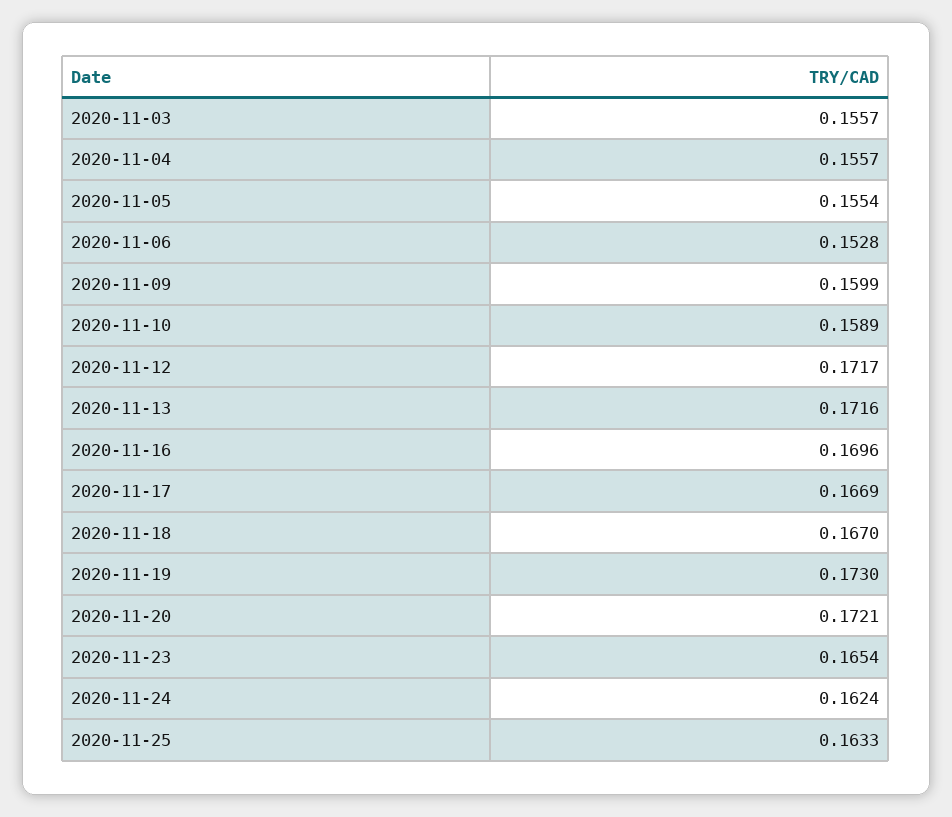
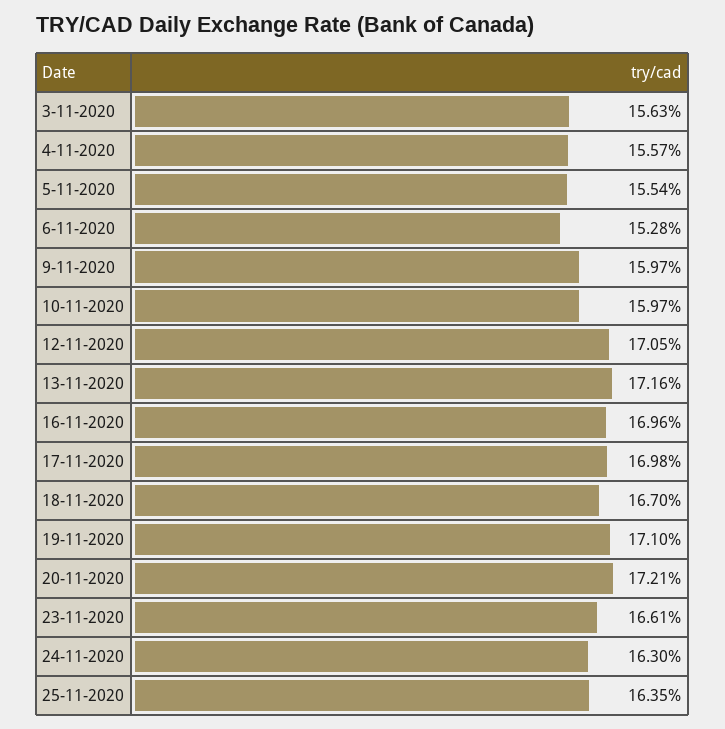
2020-11-03: 0.1557 -> 0.1563
2020-11-09: 0.1599 -> 0.1597
2020-11-10: 0.1589 -> 0.1597
2020-11-12: 0.1717 -> 0.1705
2020-11-17: 0.1669 -> 0.1698
2020-11-19: 0.173 -> 0.171
2020-11-23: 0.1654 -> 0.1661
2020-11-24: 0.1624 -> 0.163
2020-11-25: 0.1633 -> 0.1635

